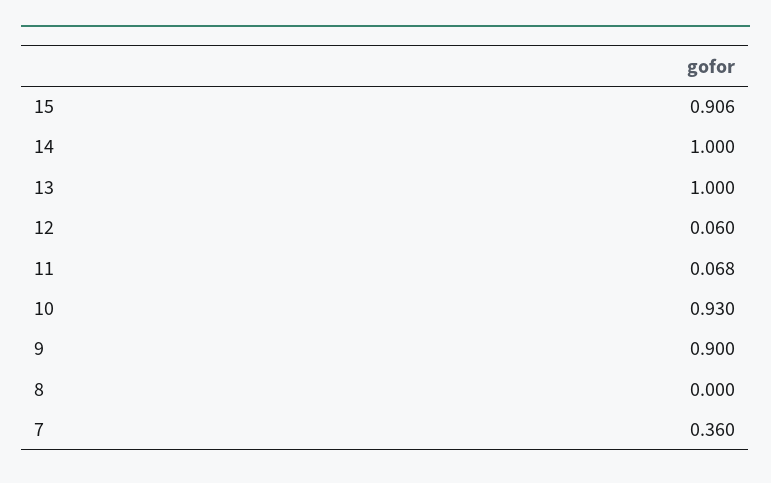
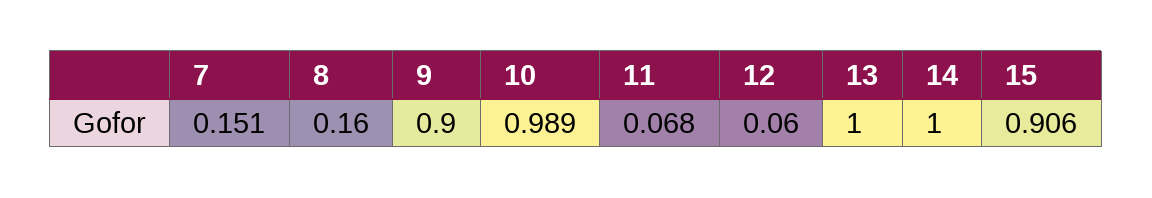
10: 0.93 -> 0.989
8: 0 -> 0.16
7: 0.36 -> 0.151

